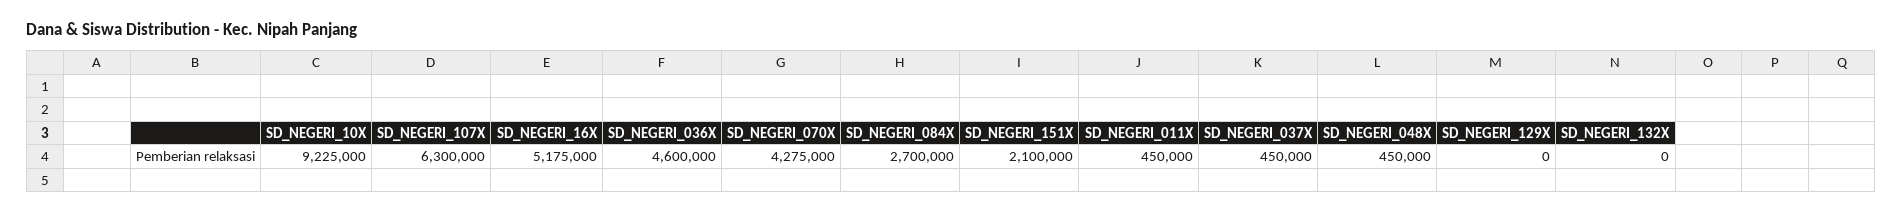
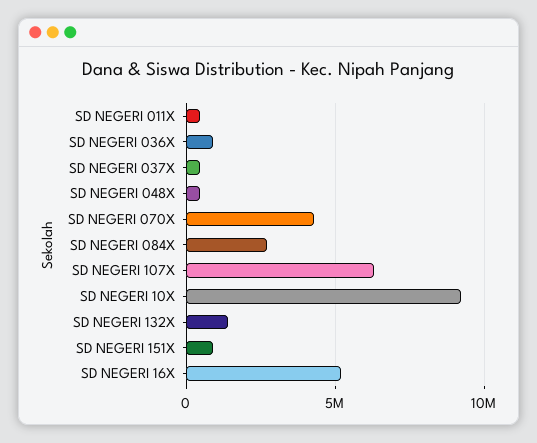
SD_NEGERI_036X: 4600000 -> 1000000
SD_NEGERI_151X: 2100000 -> 1000000
SD_NEGERI_129X: 0 -> none
SD_NEGERI_132X: 0 -> 1500000

